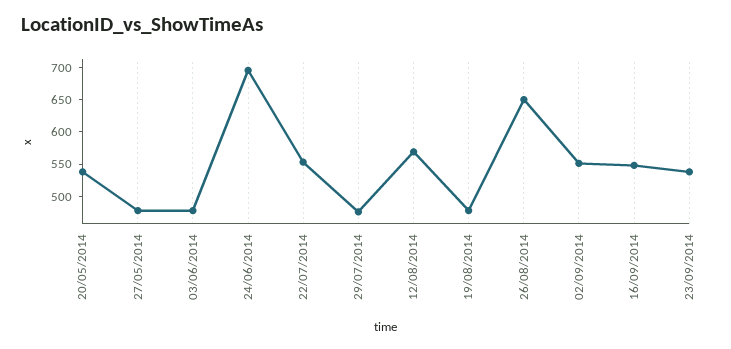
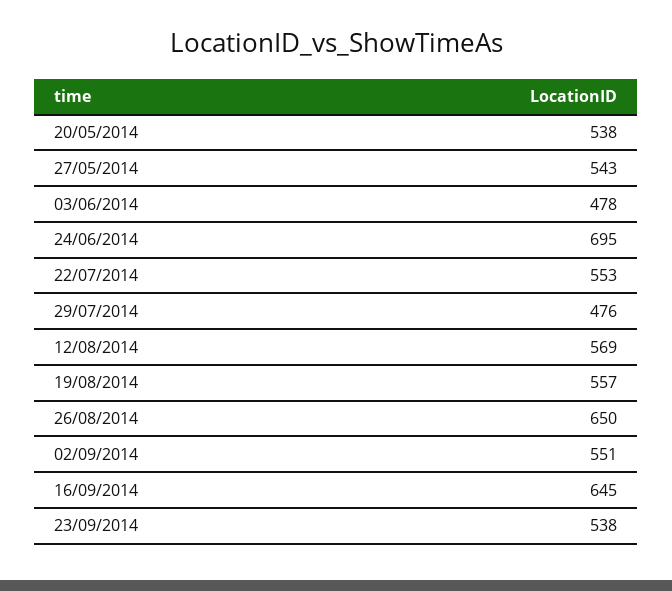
27/05/2014: 475 -> 543
19/08/2014: 475 -> 557
16/09/2014: 550 -> 645

